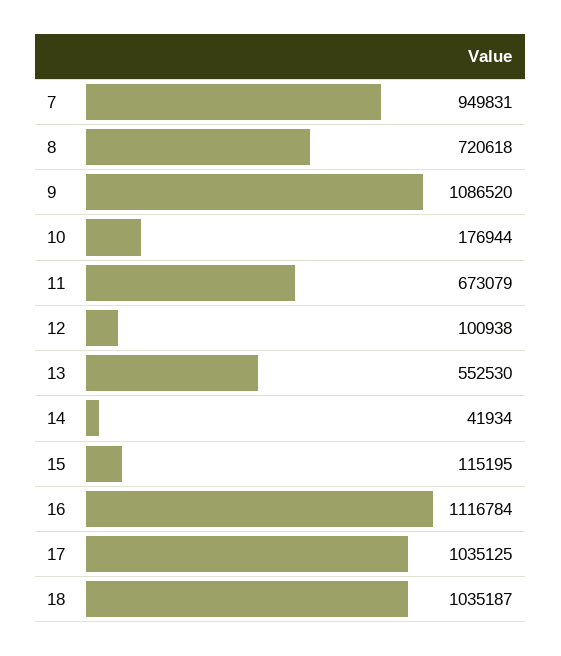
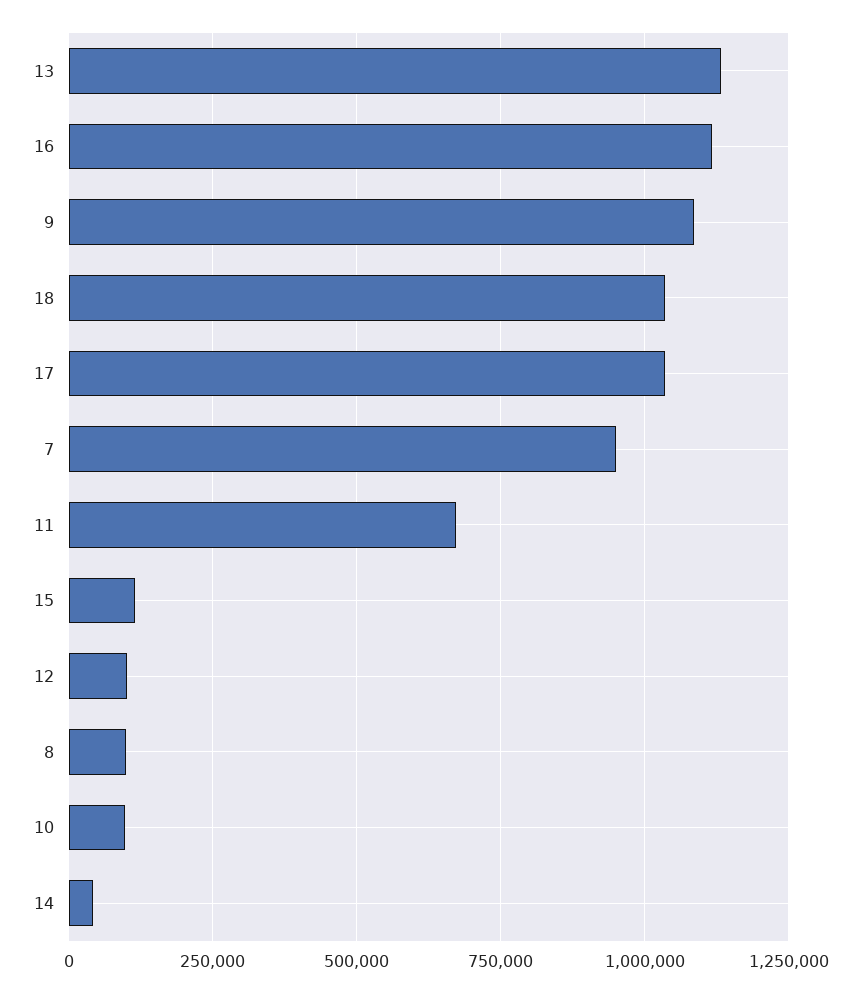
8: 720618 -> 100000
10: 176944 -> 100000
13: 552530 -> 1125000

